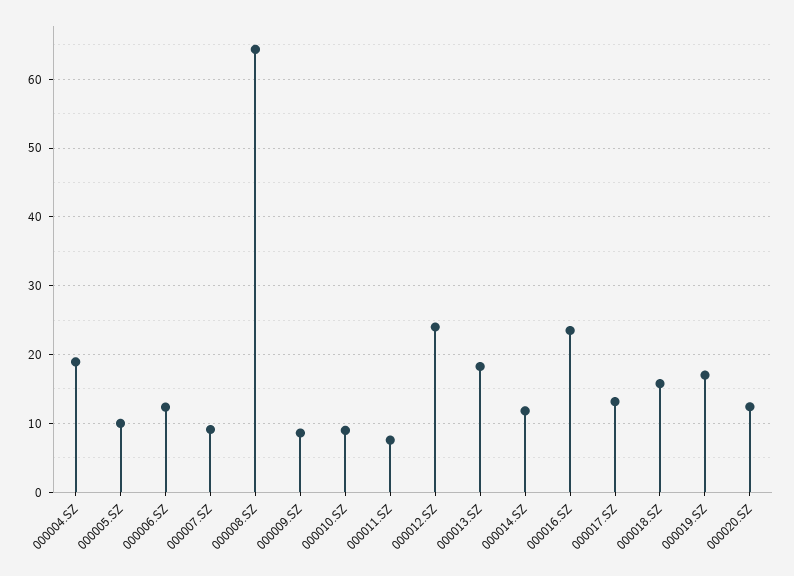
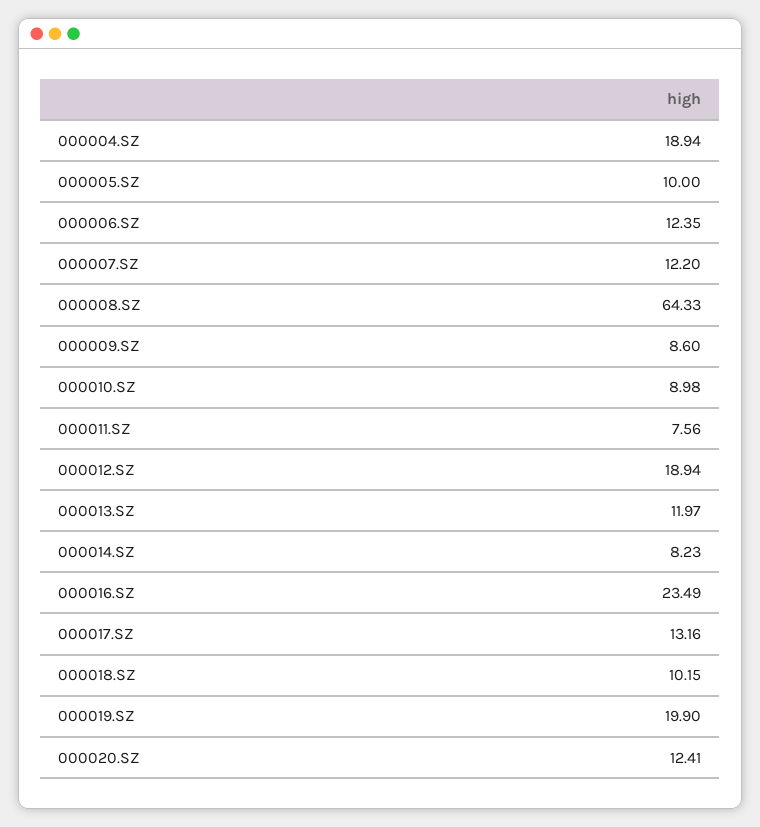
000007.SZ: 9 -> 12.2
000012.SZ: 24 -> 18.94
000013.SZ: 18 -> 11.97
000014.SZ: 12 -> 8.23
000018.SZ: 16 -> 10.15
000019.SZ: 17 -> 19.9

